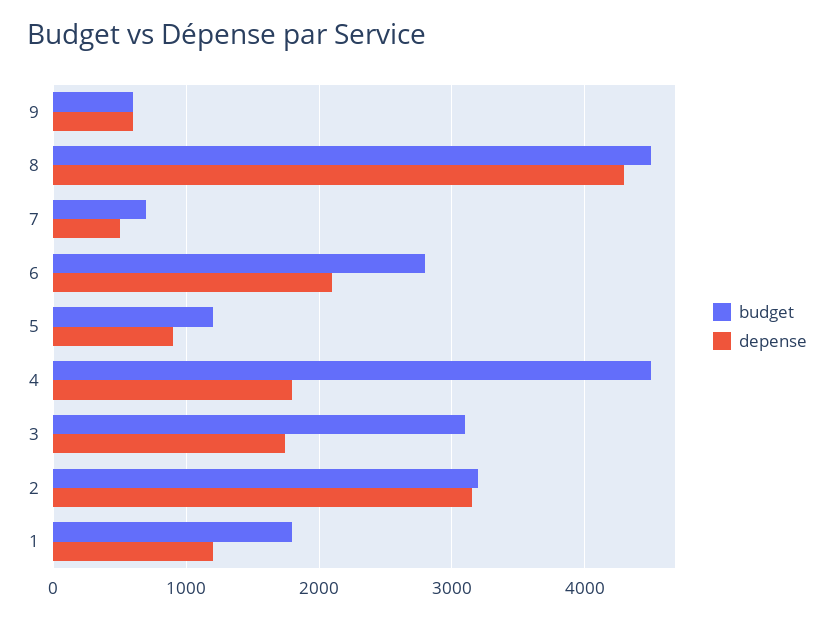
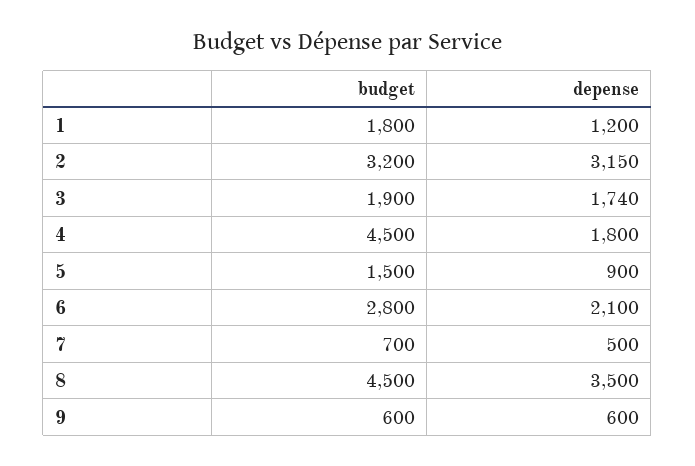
depense, 8: 4300 -> 3500
budget, 5: 1200 -> 1500
budget, 3: 3100 -> 1900

